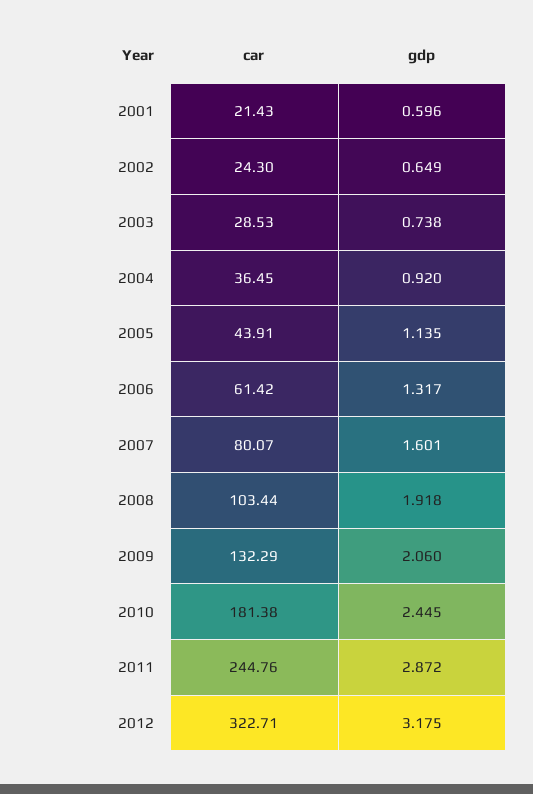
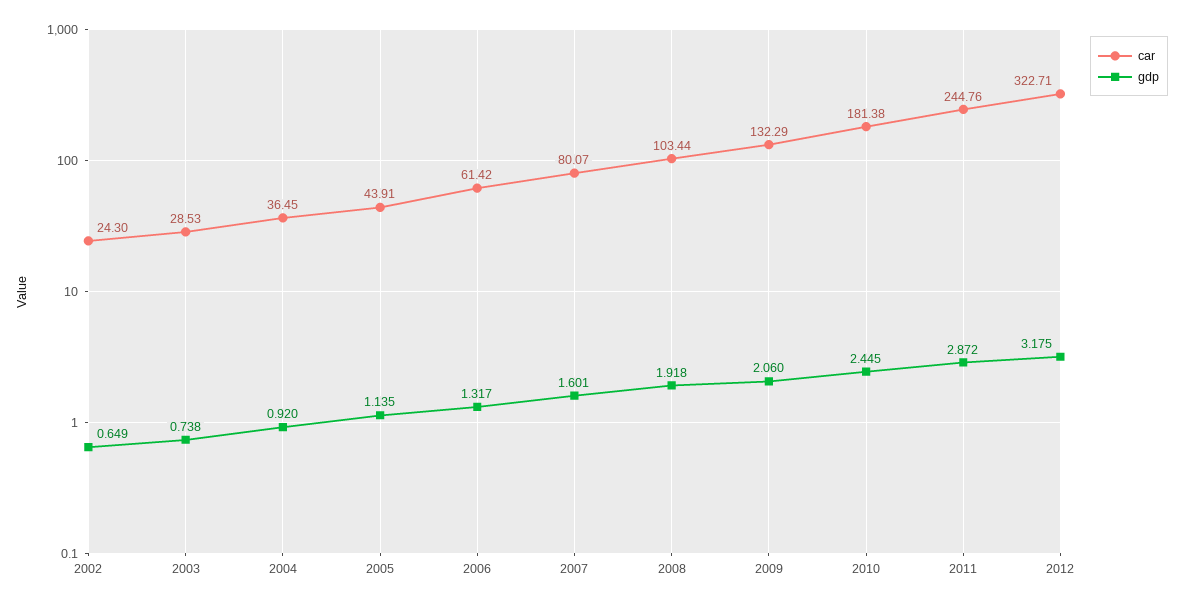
car, 2001: 21.43 -> none
gdp, 2001: 0.596 -> none

